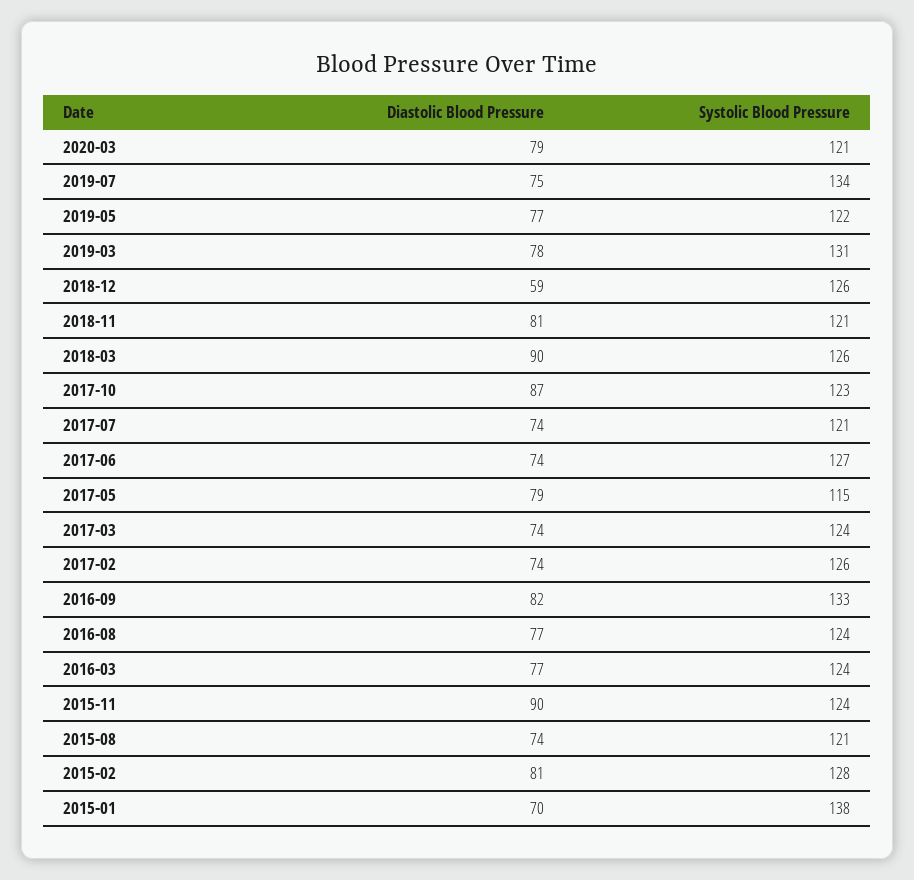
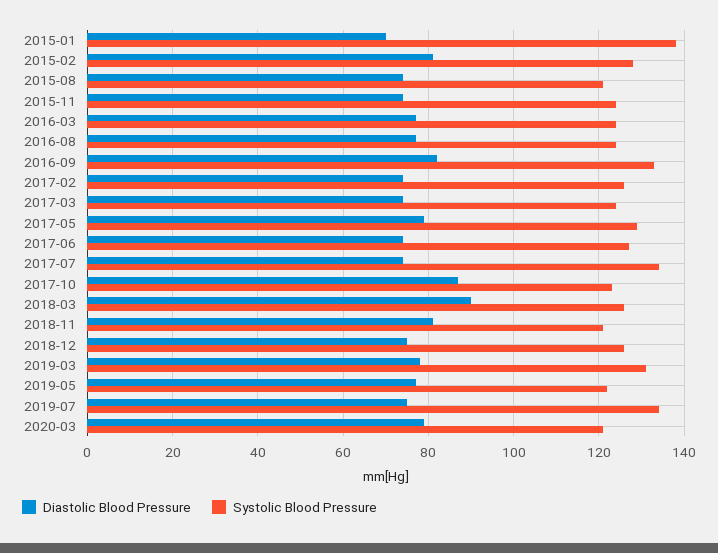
Diastolic Blood Pressure, 2018-12: 59 -> 75
Systolic Blood Pressure, 2017-07: 121 -> 135
Systolic Blood Pressure, 2017-05: 115 -> 130
Diastolic Blood Pressure, 2015-11: 90 -> 75

